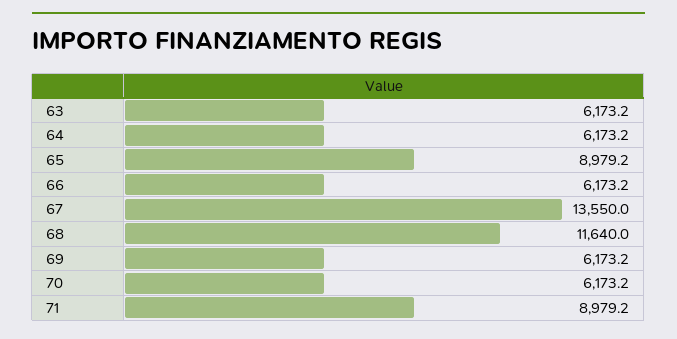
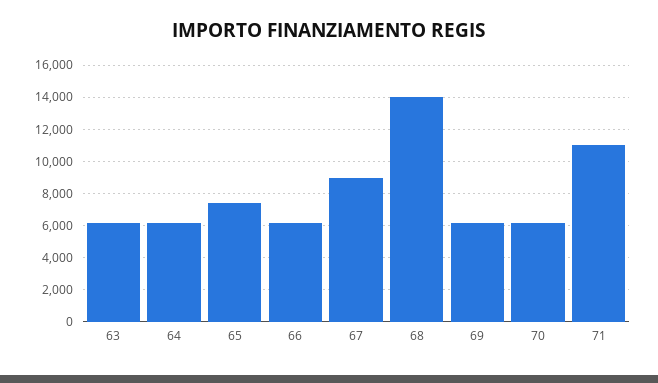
65: 8979.2 -> 7500
67: 13550 -> 9000
68: 11640 -> 14000
71: 8979.2 -> 11000

